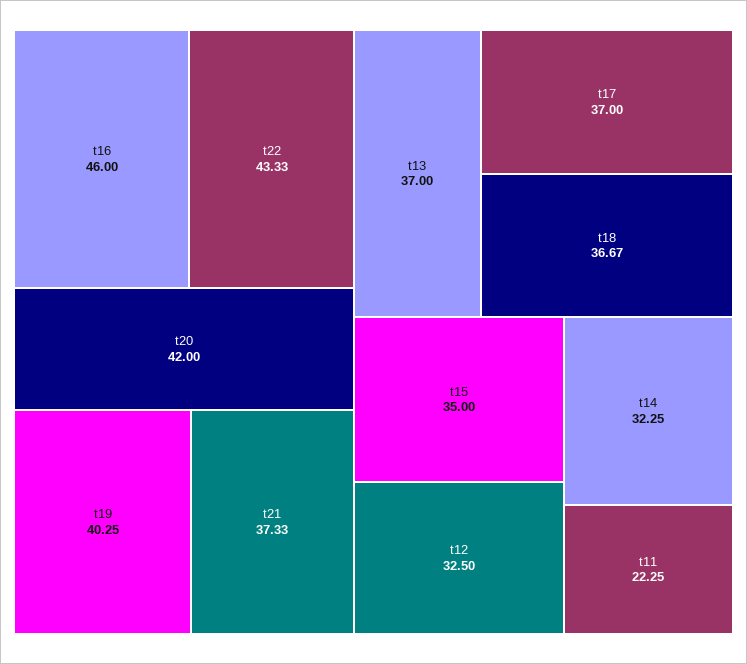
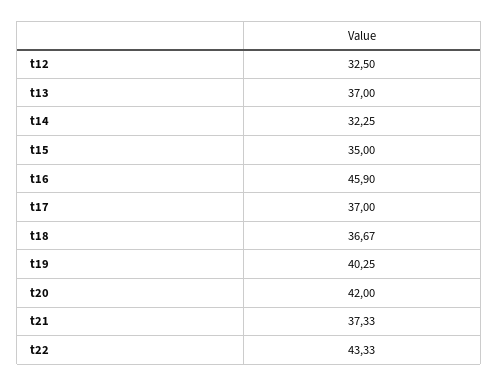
t16: 46 -> 45.9
t11: 22.25 -> none

